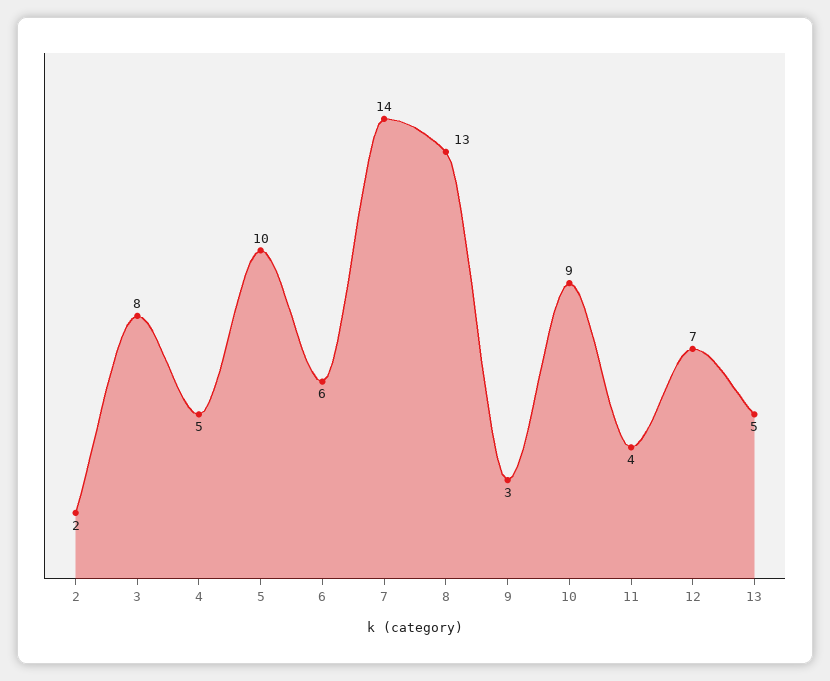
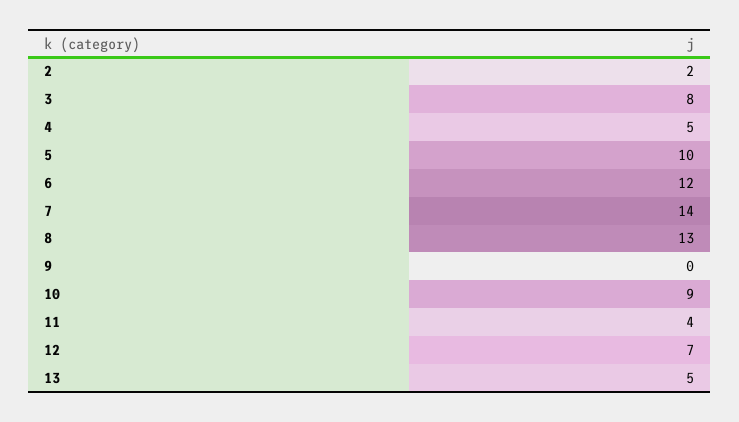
6: 6 -> 12
9: 3 -> 0

